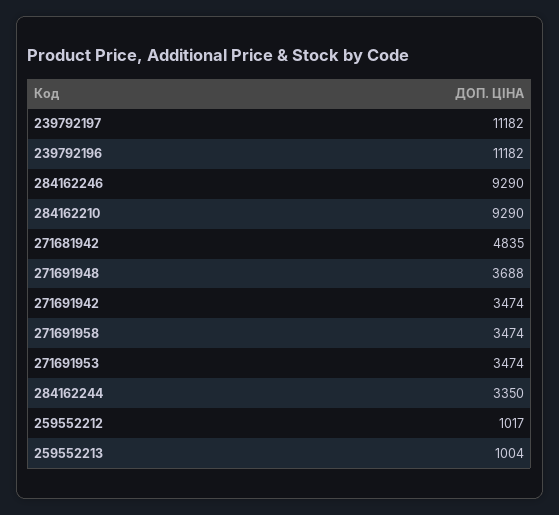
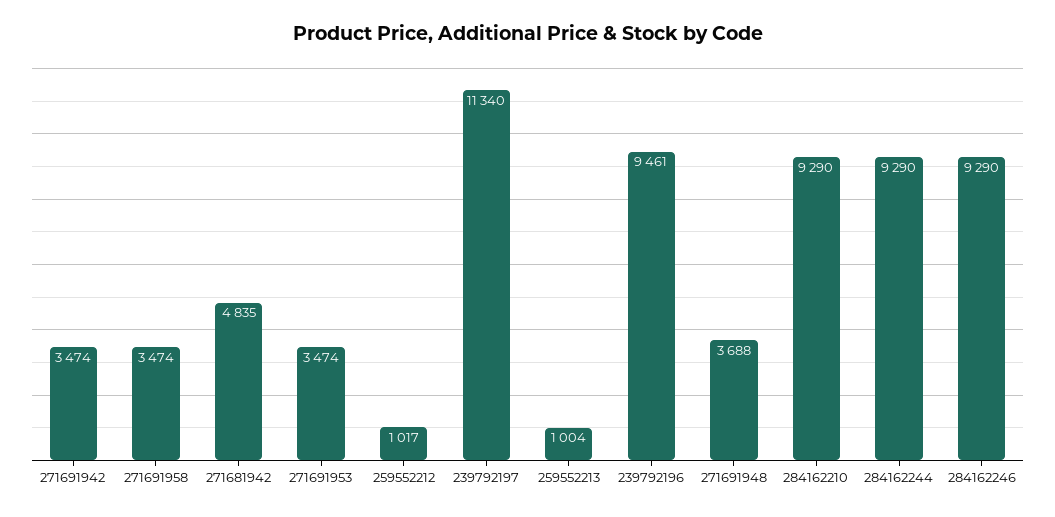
239792197: 11182 -> 11340
239792196: 11182 -> 9461
284162244: 3350 -> 9290

